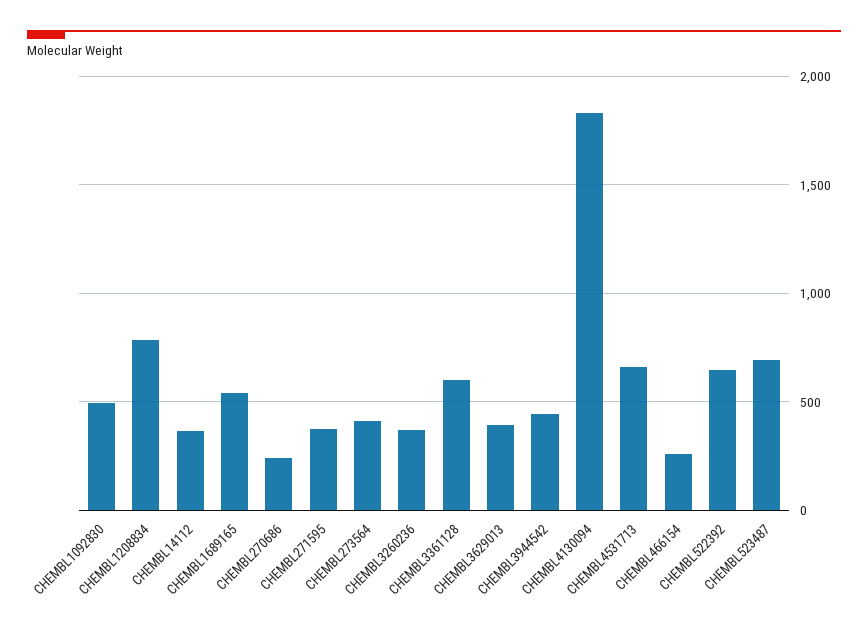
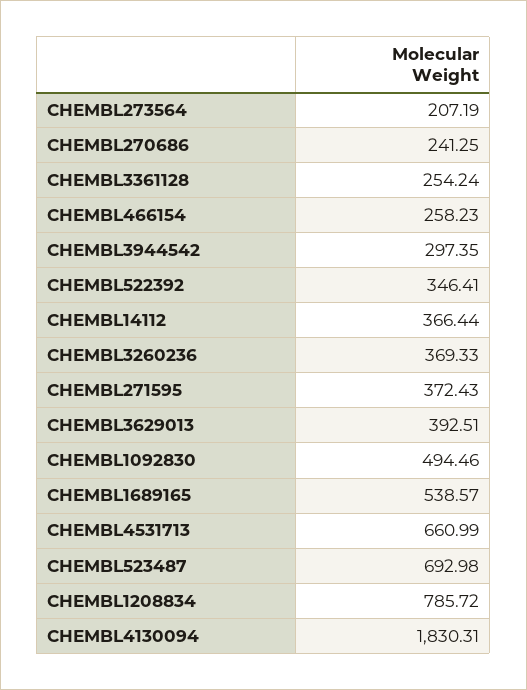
CHEMBL273564: 400 -> 207.19
CHEMBL3361128: 600 -> 254.24
CHEMBL3944542: 450 -> 297.35
CHEMBL522392: 650 -> 346.41

